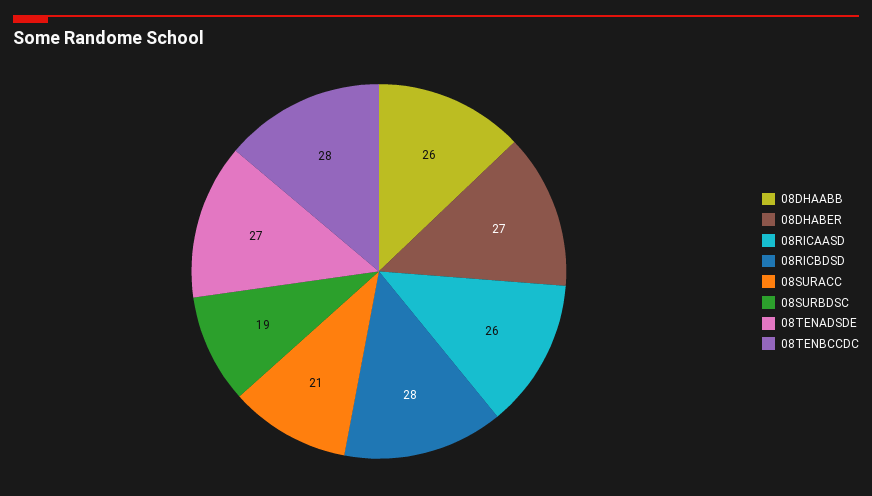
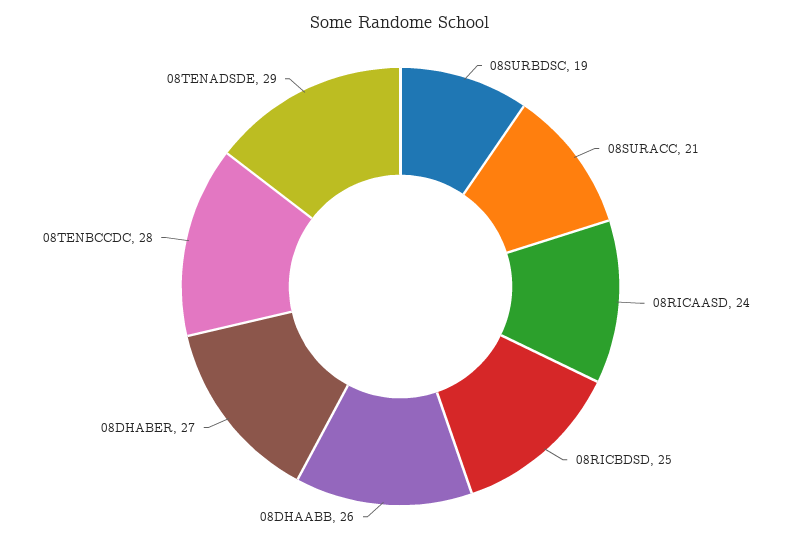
08RICAASD: 26 -> 24
08RICBDSD: 28 -> 25
08TENADSDE: 27 -> 29

